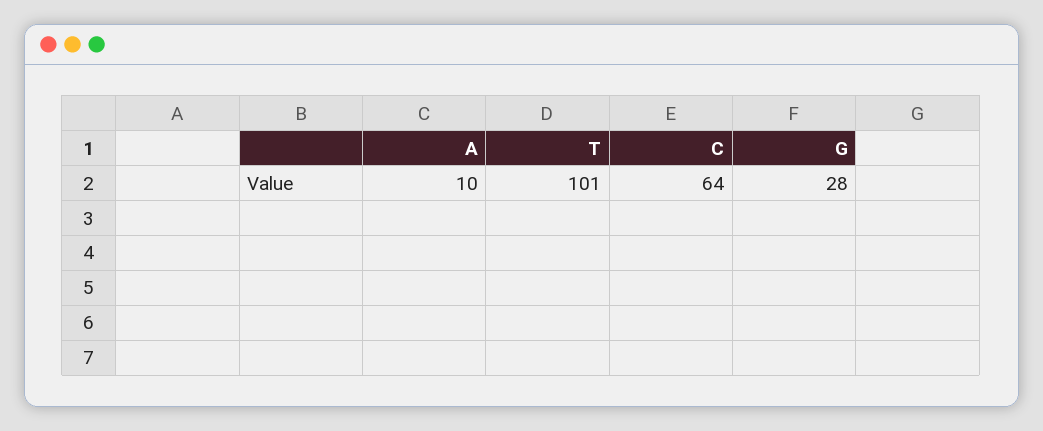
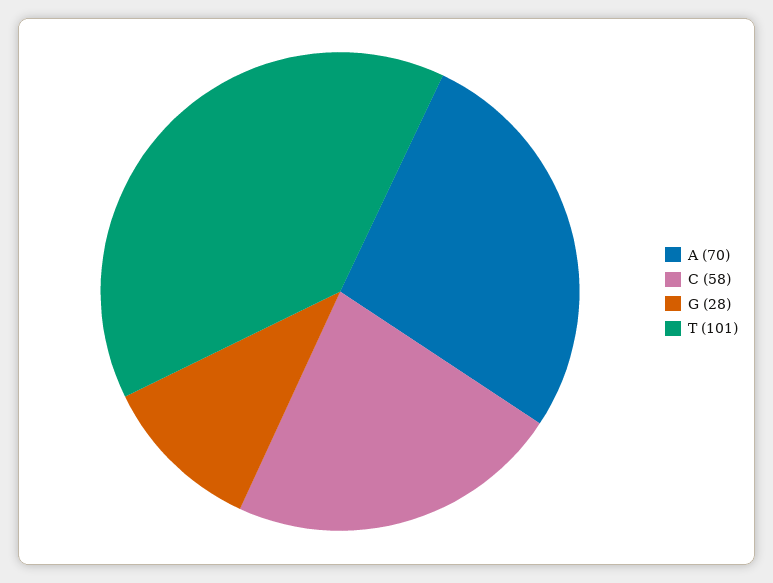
A: 10 -> 70
C: 64 -> 58

